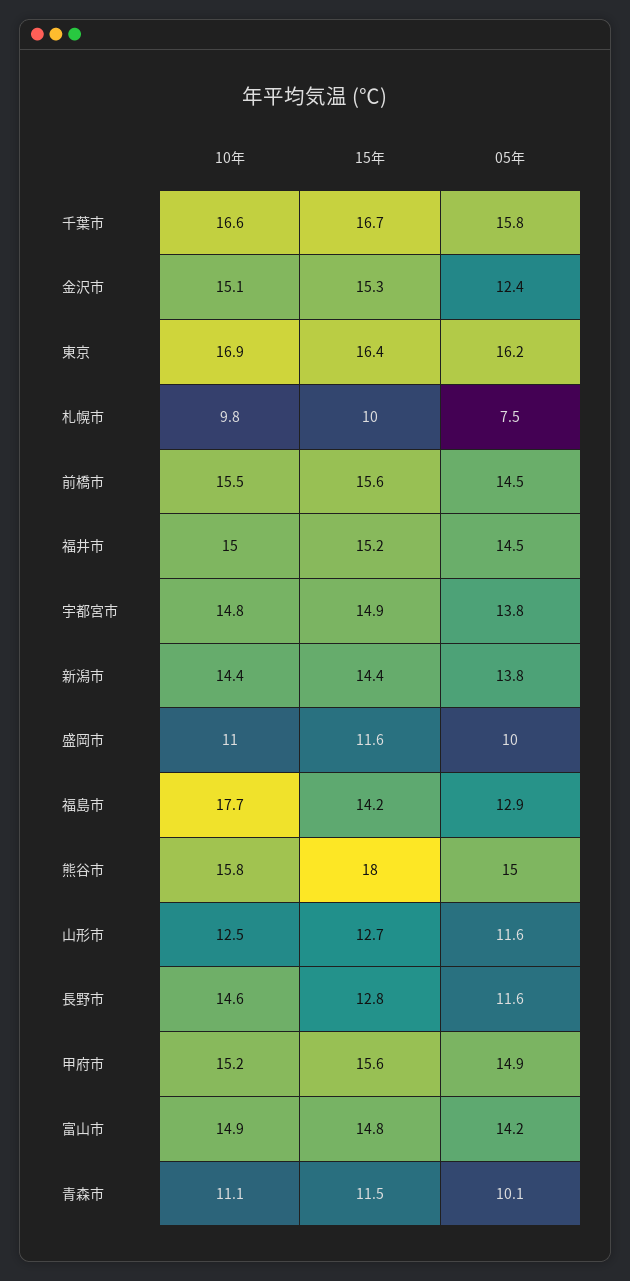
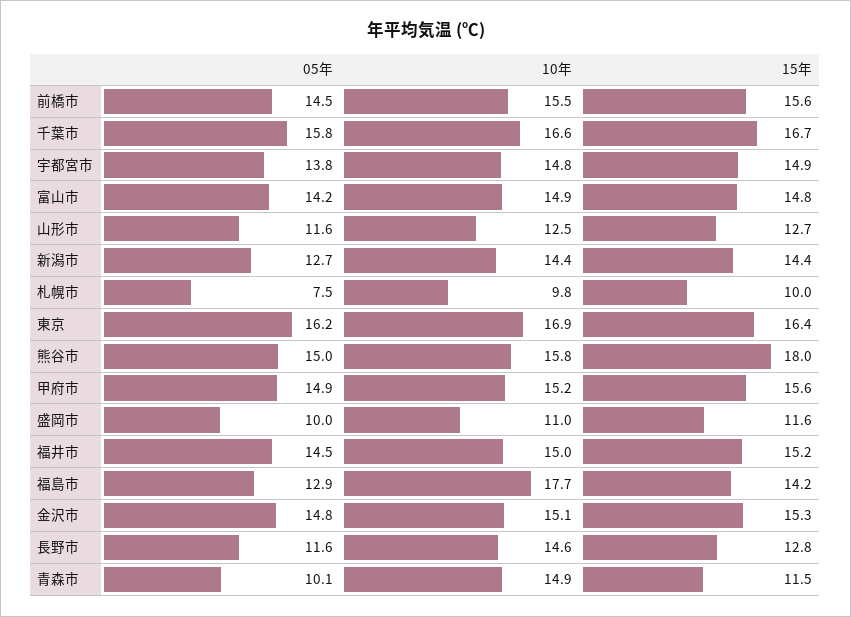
05年, 金沢市: 12.4 -> 14.8
05年, 新潟市: 13.8 -> 12.7
10年, 青森市: 11.1 -> 14.9

